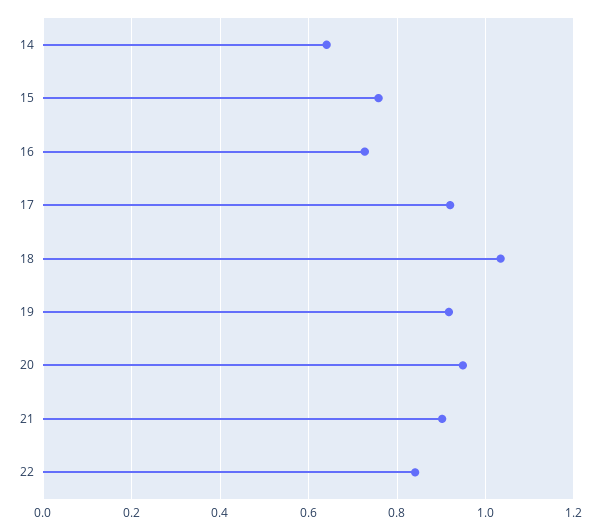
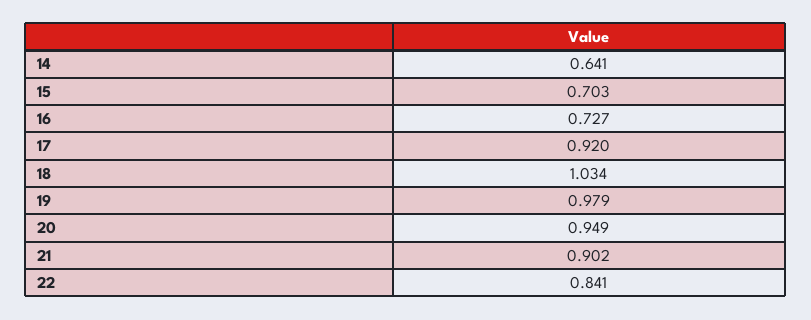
15: 0.76 -> 0.703
19: 0.92 -> 0.979

